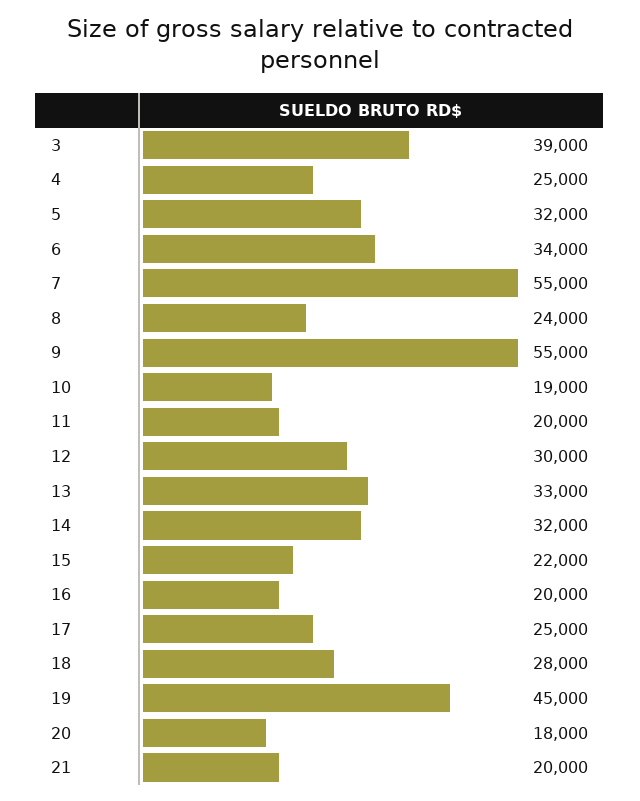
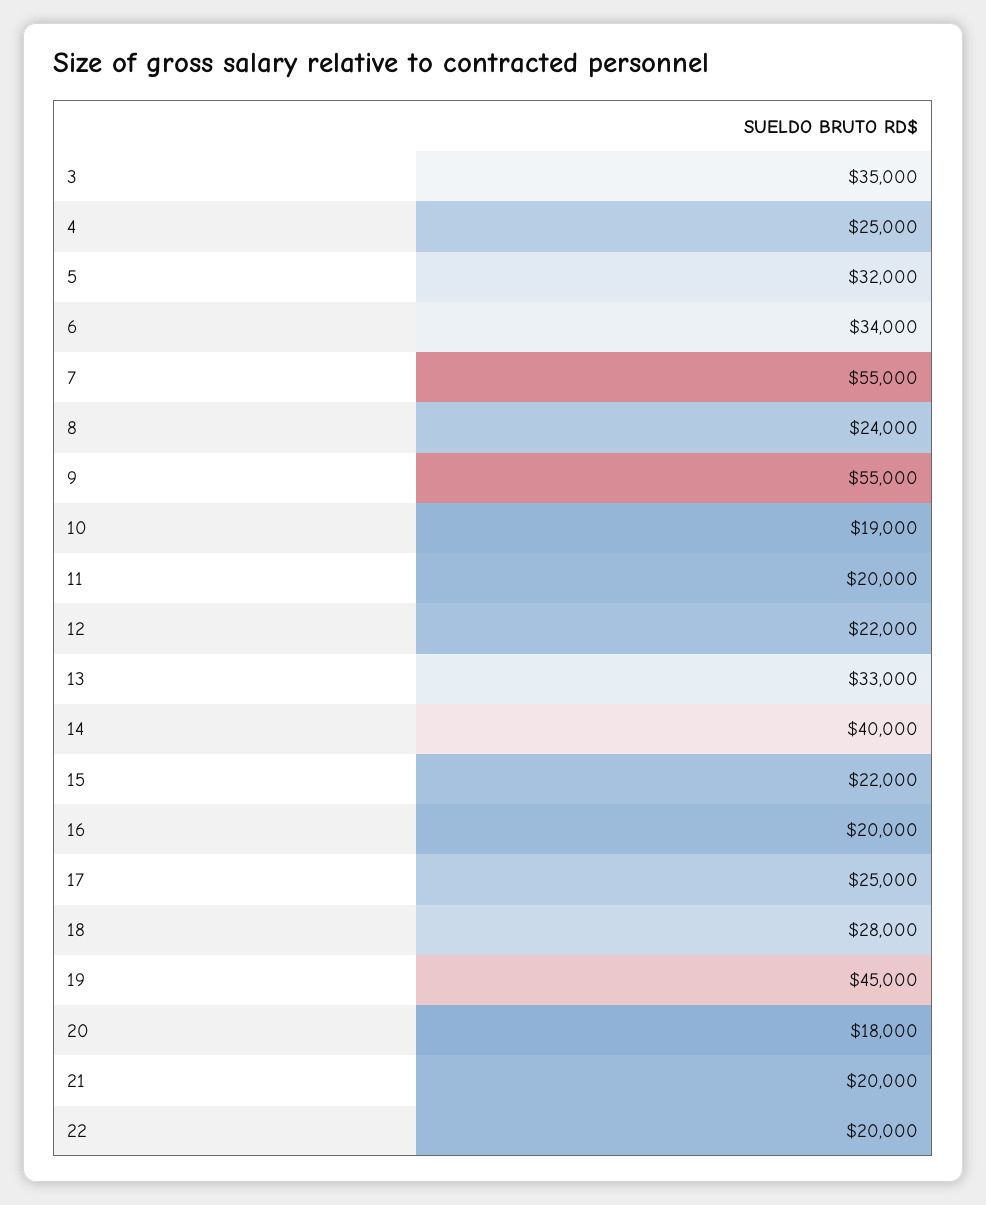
3: 39000 -> 35000
12: 30000 -> 22000
14: 32000 -> 40000
22: none -> 20000

